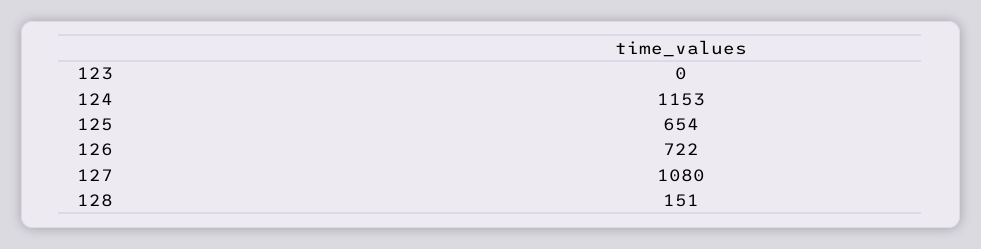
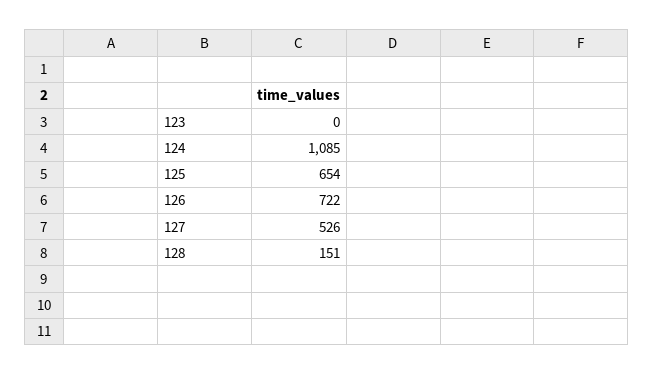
124: 1153 -> 1085
127: 1080 -> 526

